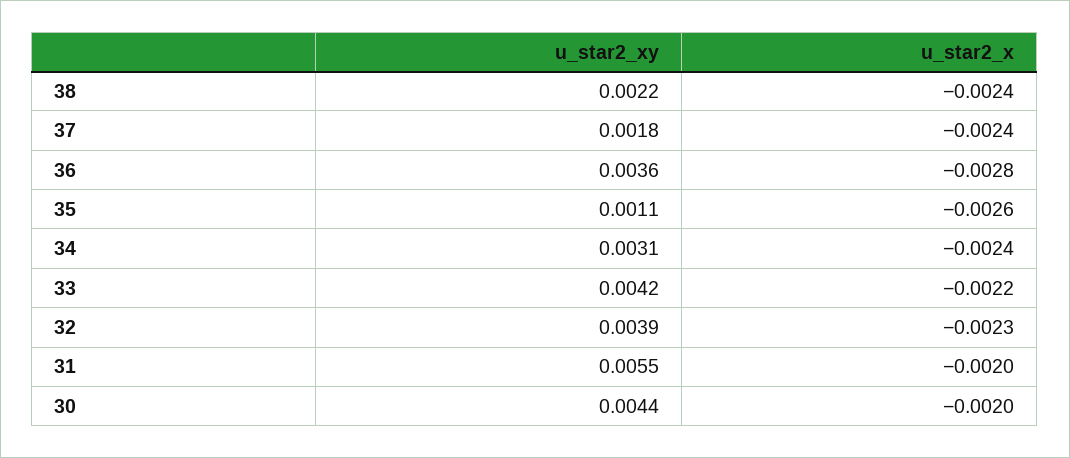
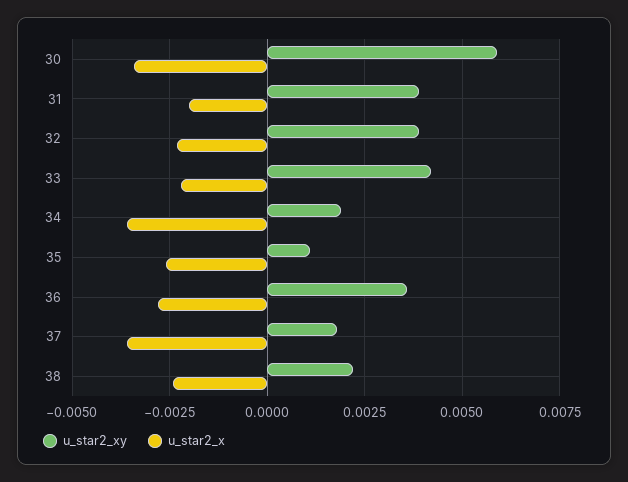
u_star2_x, 37: -0.0024 -> -0.0035
u_star2_xy, 34: 0.0031 -> 0.002
u_star2_x, 34: -0.0024 -> -0.0035
u_star2_xy, 31: 0.0055 -> 0.004
u_star2_xy, 30: 0.0044 -> 0.006
u_star2_x, 30: -0.002 -> -0.0035

